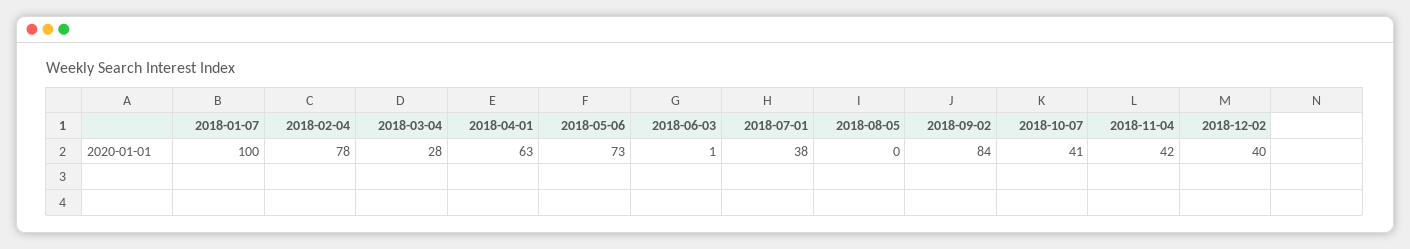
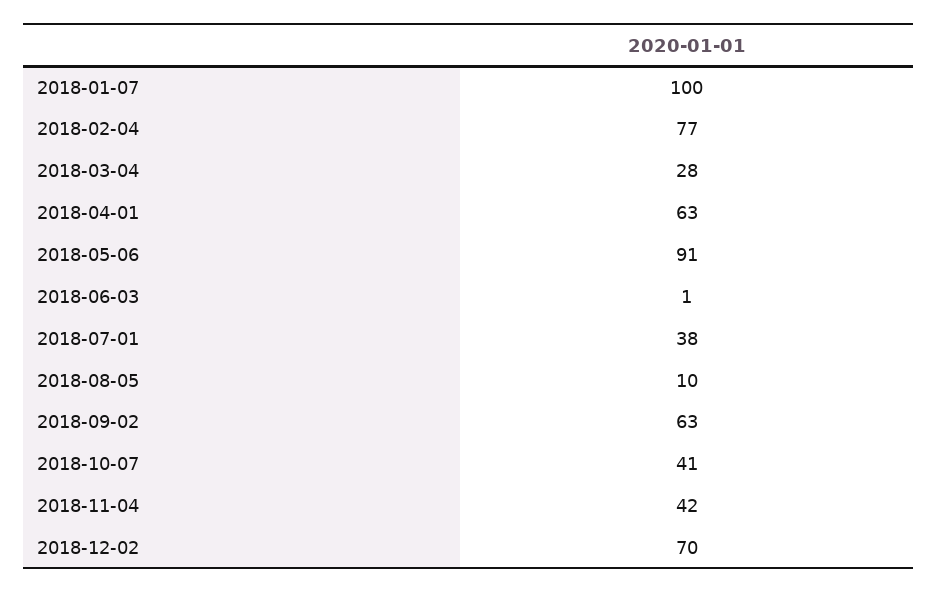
2018-02-04: 78 -> 77
2018-05-06: 73 -> 91
2018-08-05: 0 -> 10
2018-09-02: 84 -> 63
2018-12-02: 40 -> 70

